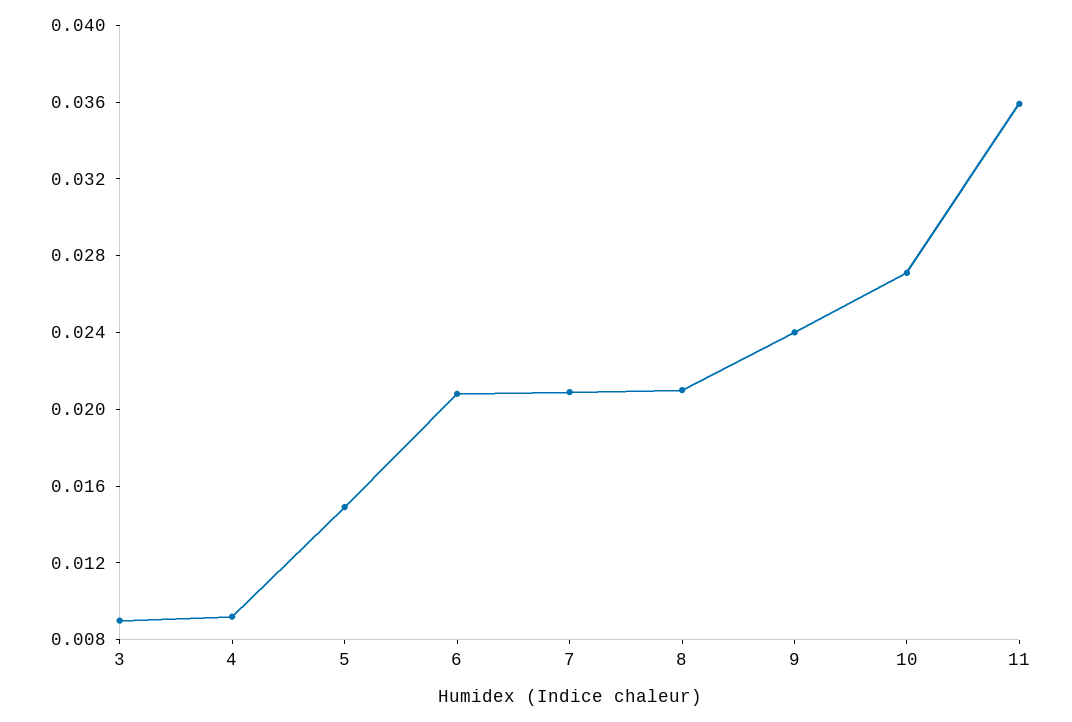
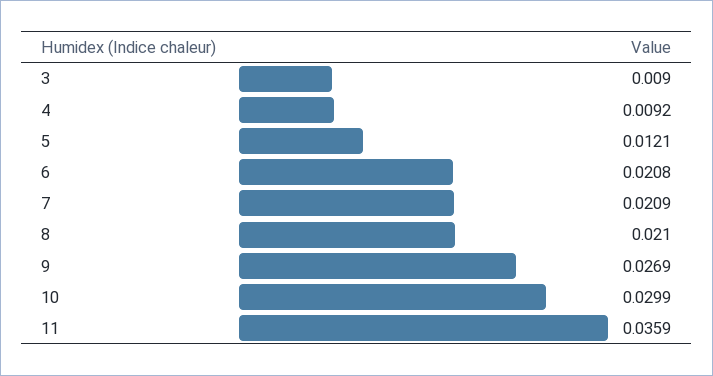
5: 0.015 -> 0.0121
9: 0.024 -> 0.0269
10: 0.027 -> 0.0299

